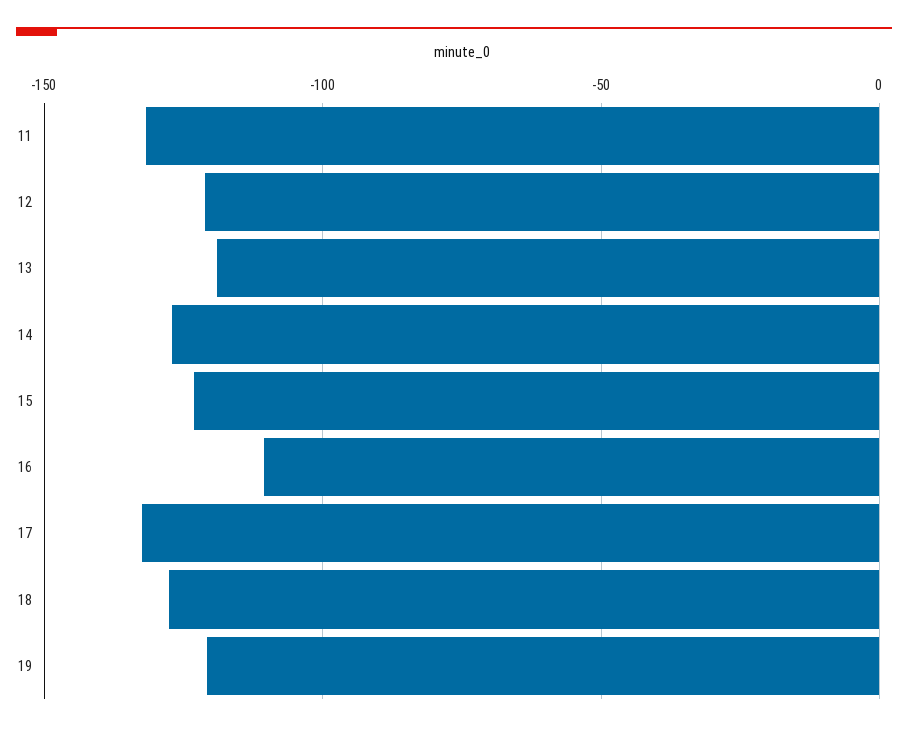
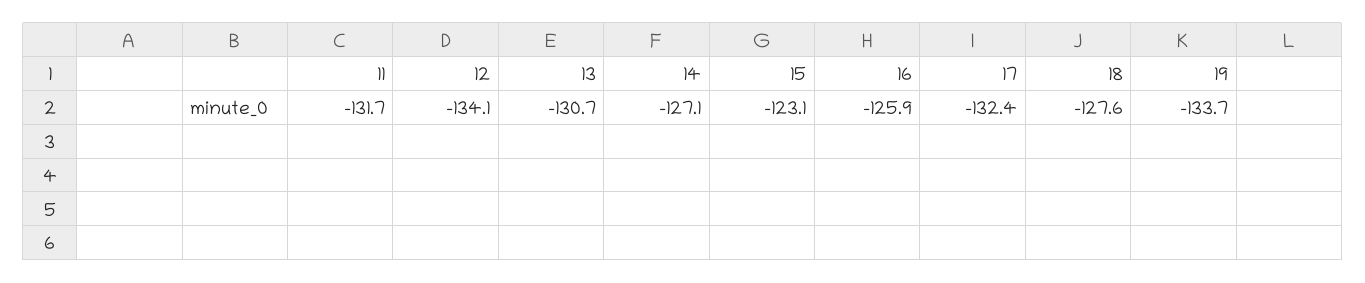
12: -120 -> -134.1
13: -120 -> -130.7
16: -110 -> -125.9
19: -120 -> -133.7

